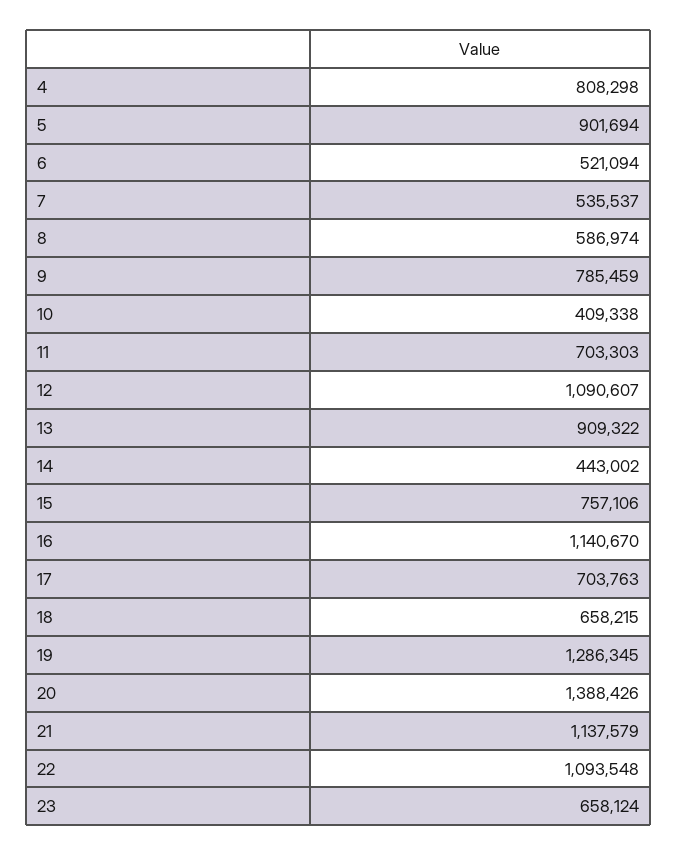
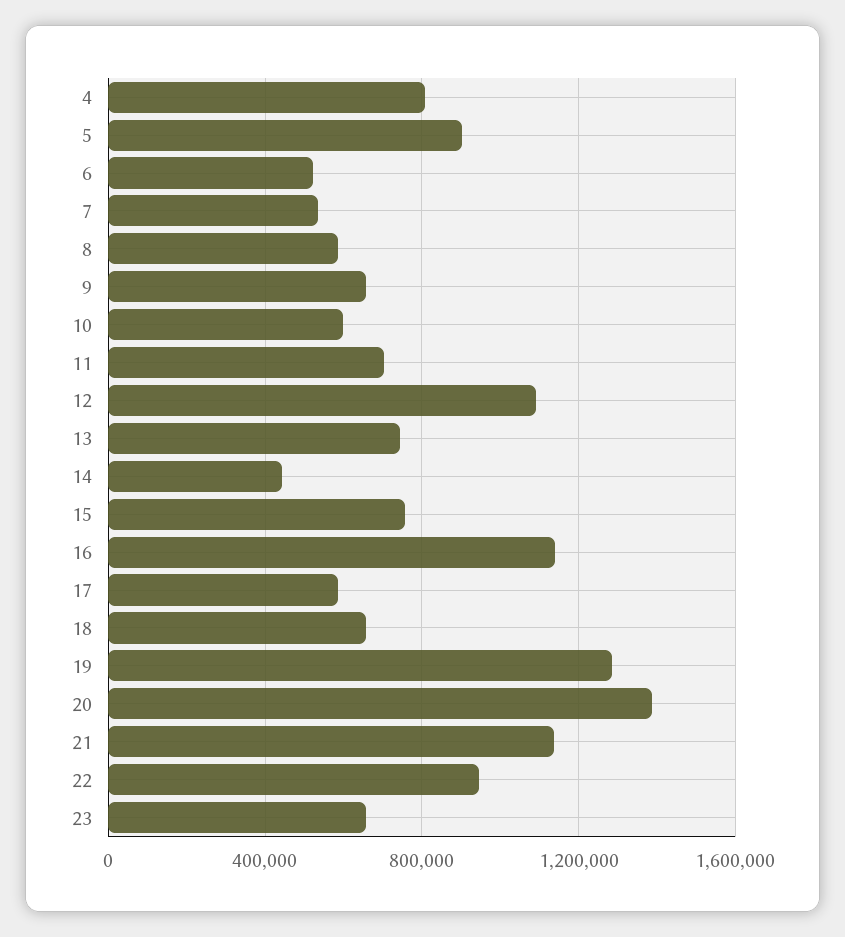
9: 785459 -> 650000
10: 409338 -> 600000
13: 909322 -> 750000
17: 703763 -> 600000
22: 1093548 -> 950000

